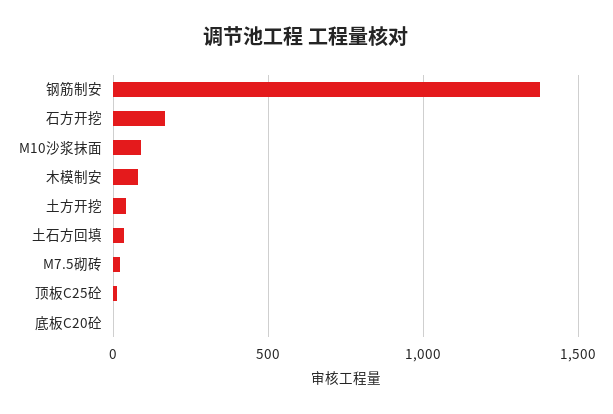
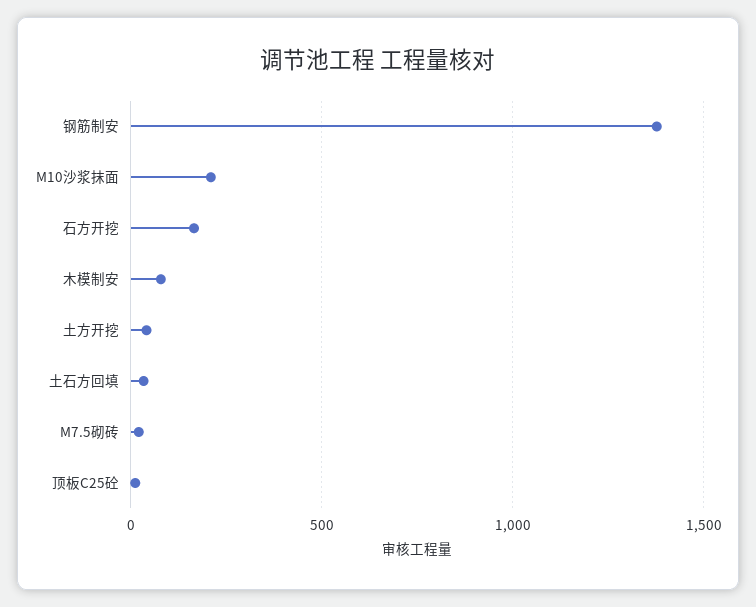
M10沙浆抹面: 100 -> 200
底板C20砼: 0 -> none

